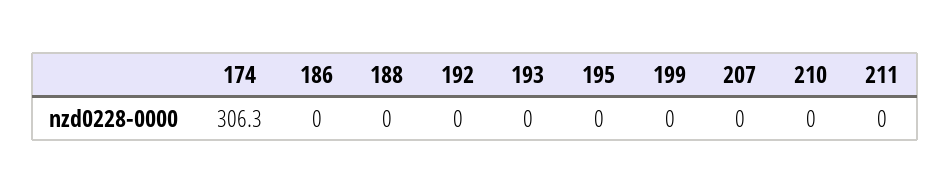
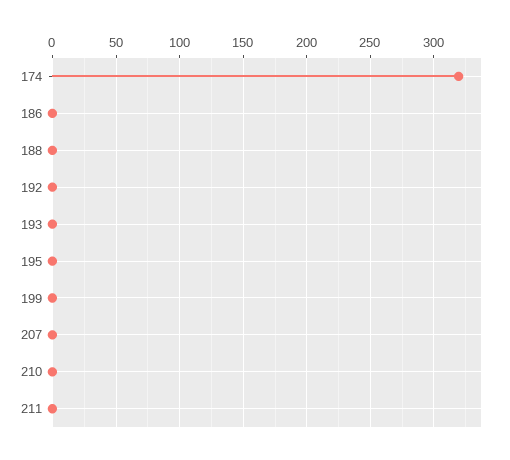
174: 306.3 -> 320

